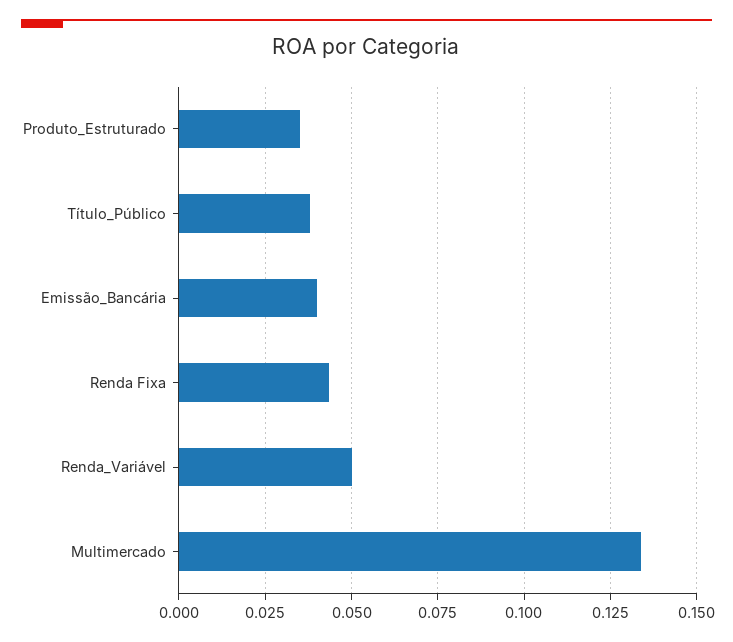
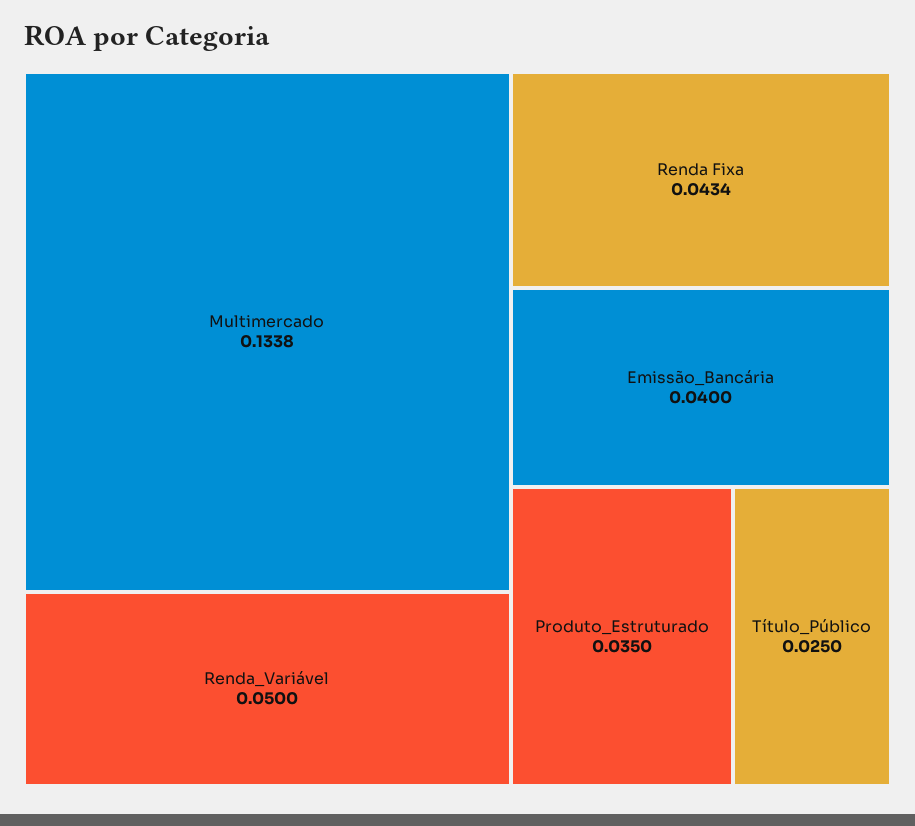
Título_Público: 0.0375 -> 0.025

